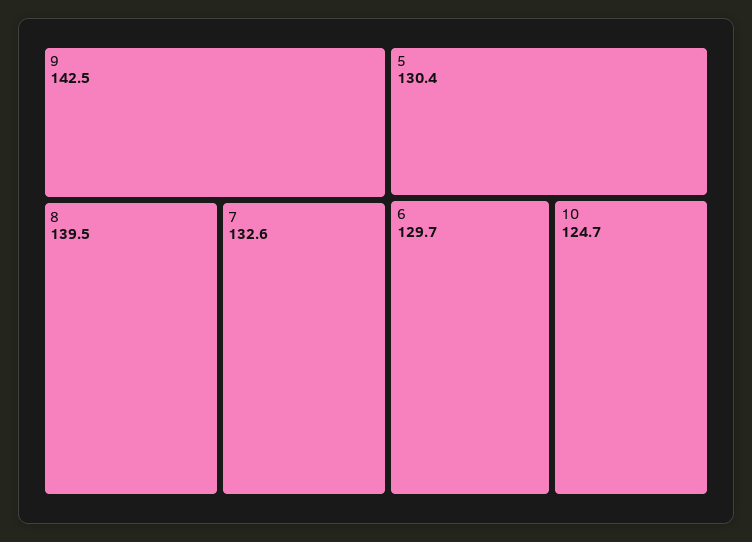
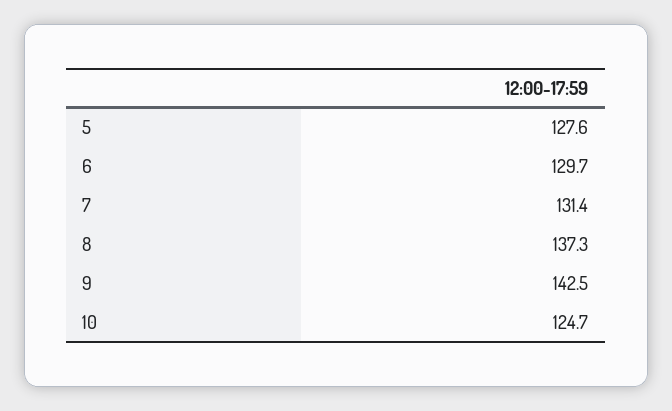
8: 139.5 -> 137.3
7: 132.6 -> 131.4
5: 130.4 -> 127.6

